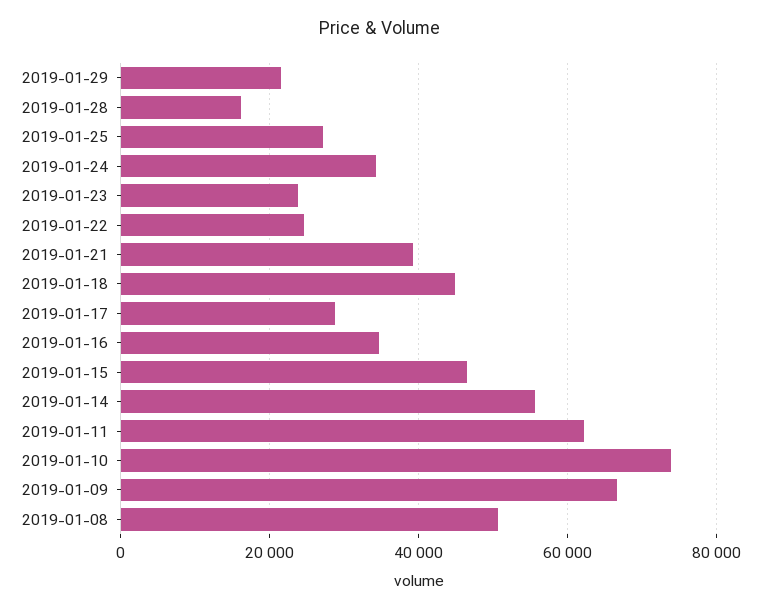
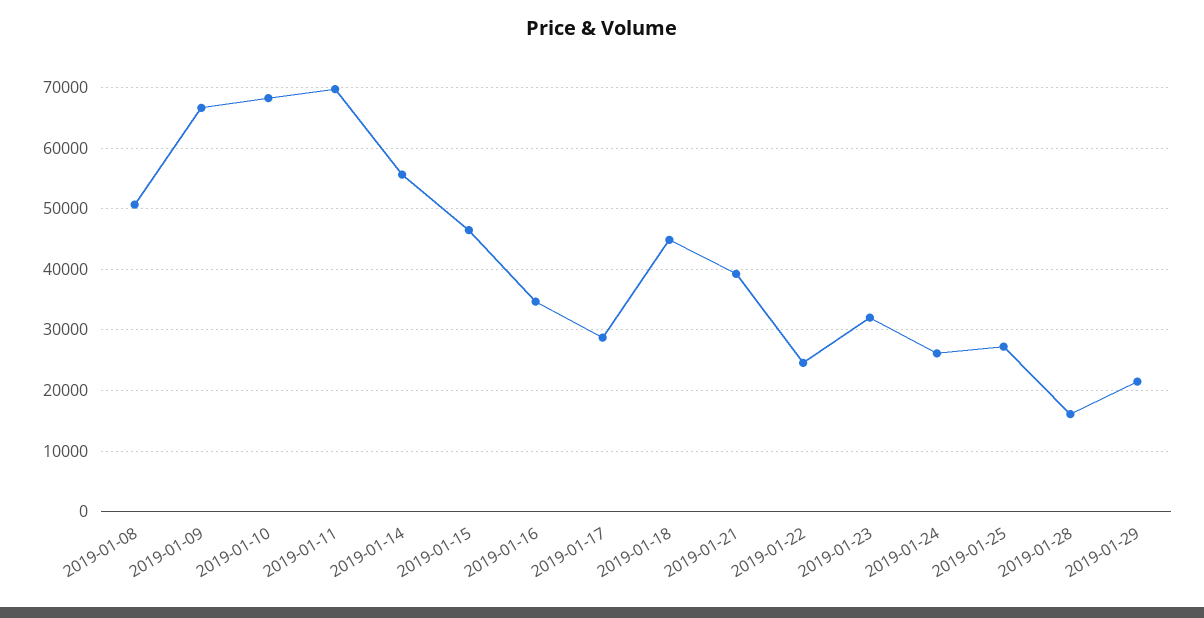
2019-01-24: 34000 -> 26000
2019-01-23: 24000 -> 32000
2019-01-11: 62000 -> 70000
2019-01-10: 74000 -> 68000

